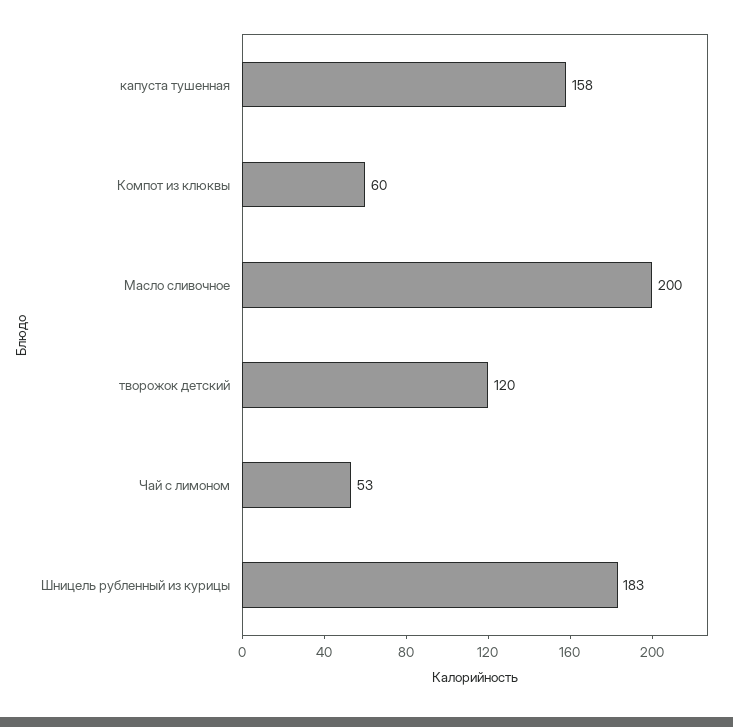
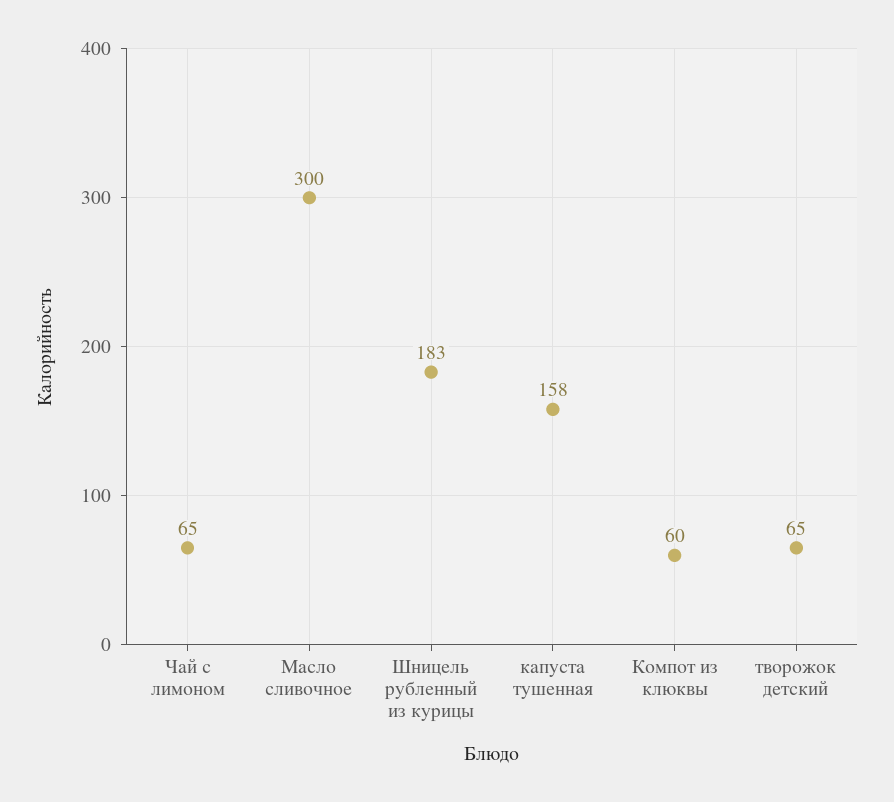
Масло сливочное: 200 -> 300
творожок детский: 120 -> 65
Чай с лимоном: 53 -> 65

